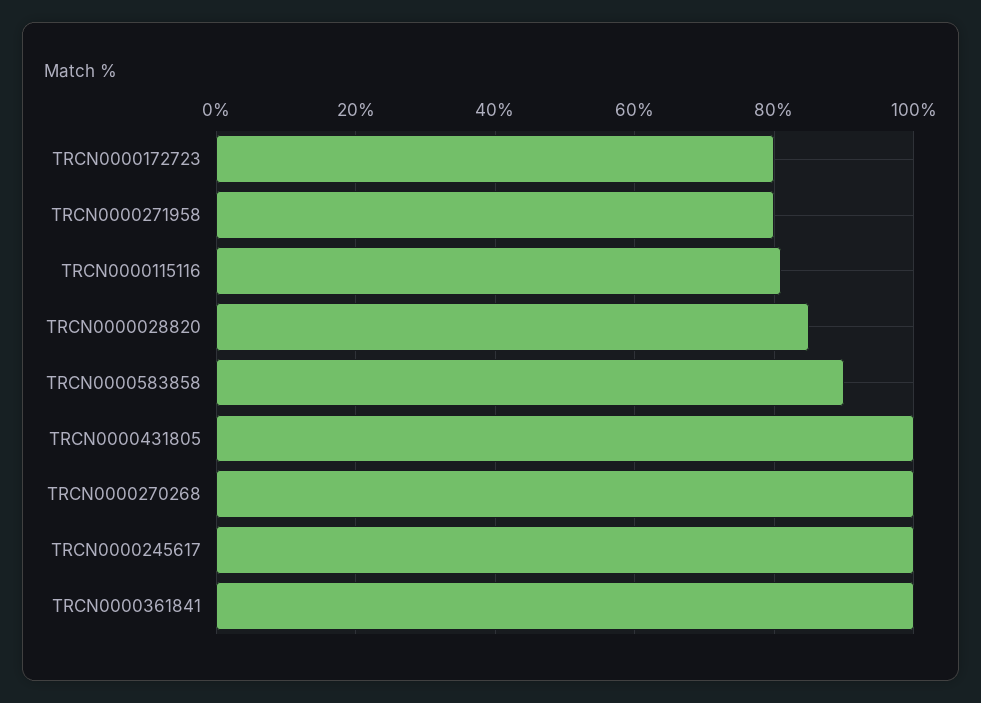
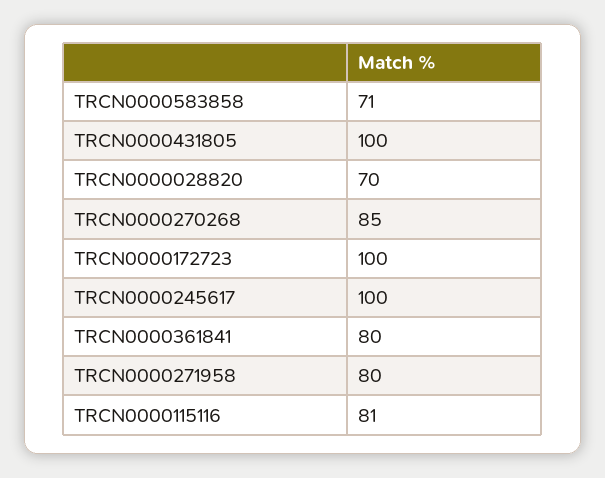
TRCN0000172723: 80 -> 100
TRCN0000028820: 85 -> 70
TRCN0000583858: 90 -> 71
TRCN0000270268: 100 -> 85
TRCN0000361841: 100 -> 80

